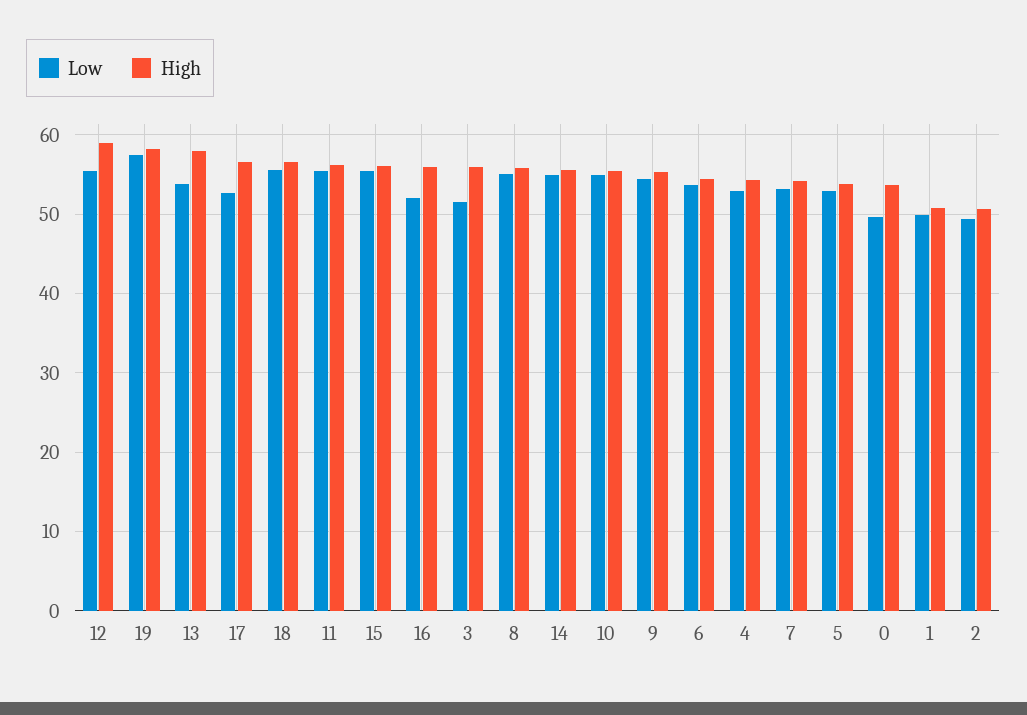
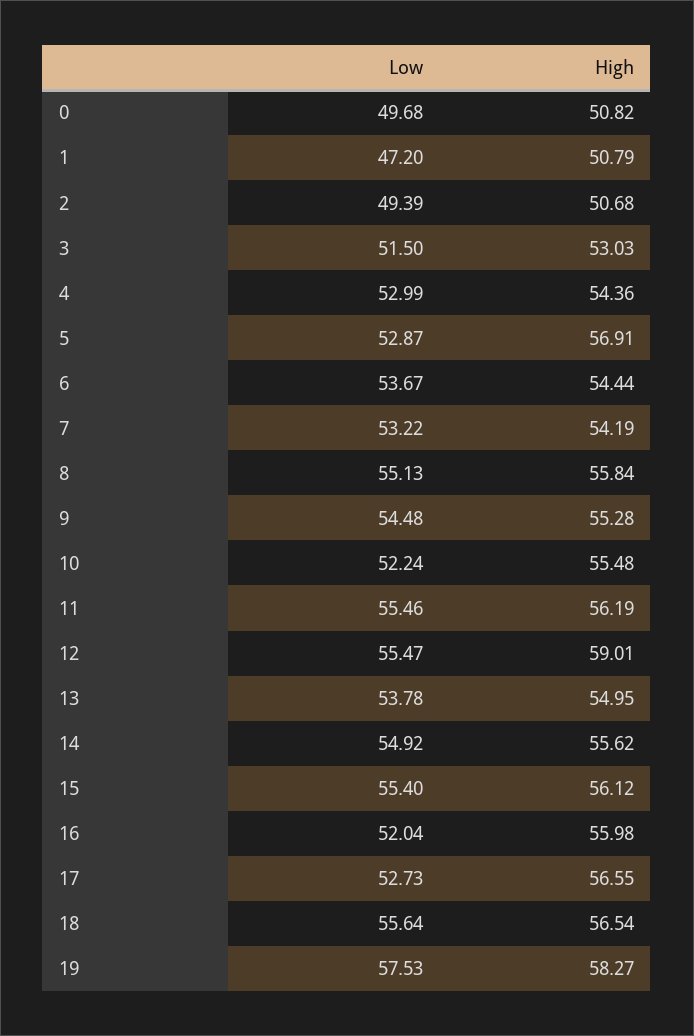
High, 13: 58 -> 54.95
High, 3: 56 -> 53.03
Low, 10: 55 -> 52.24
High, 5: 54 -> 56.91
High, 0: 54 -> 50.82
Low, 1: 50 -> 47.2

